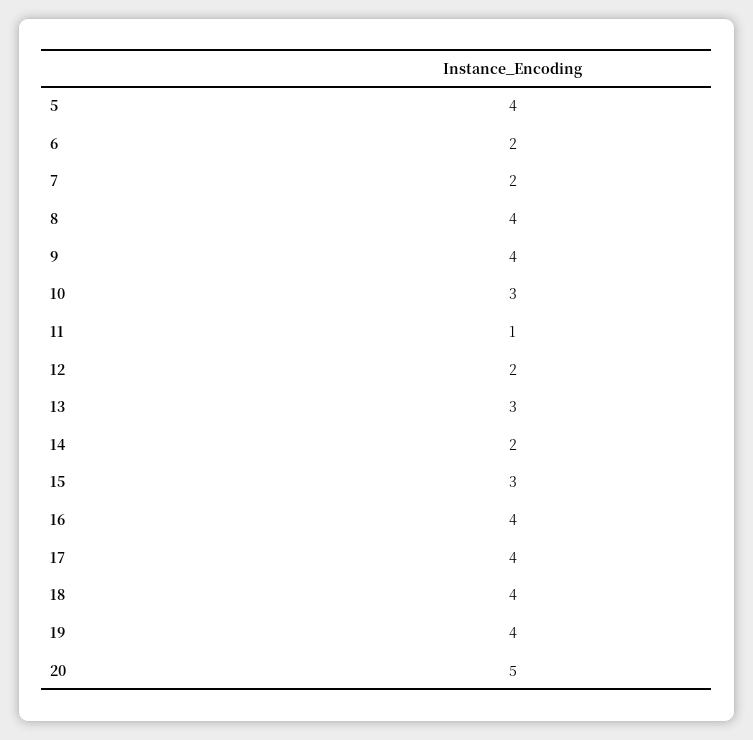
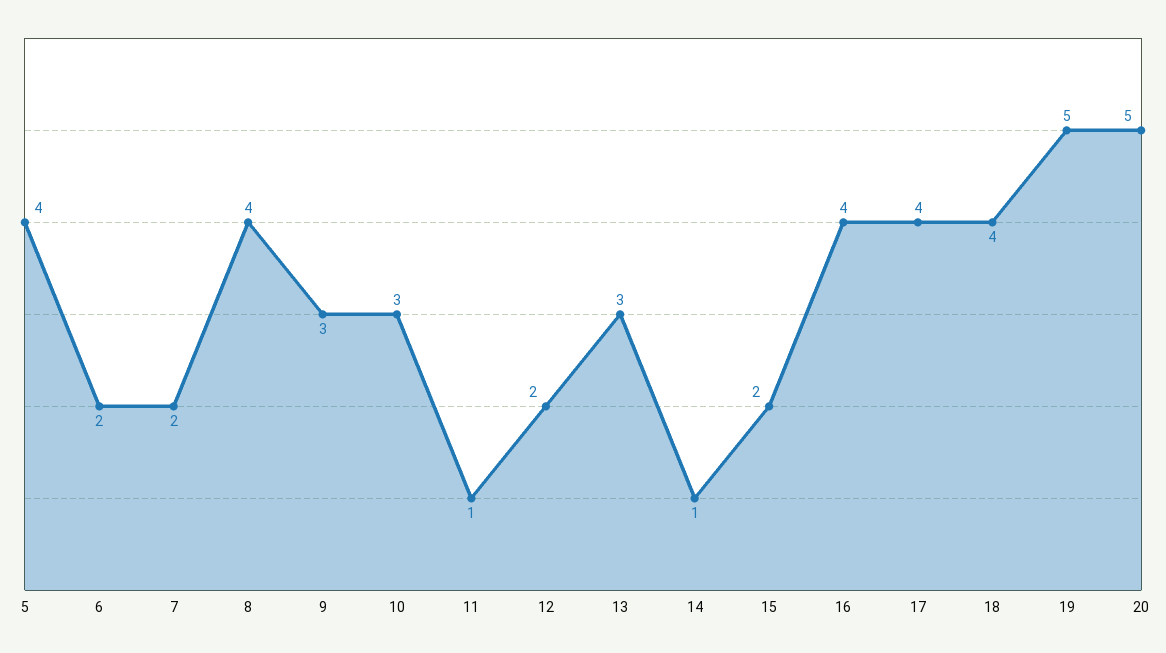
9: 4 -> 3
14: 2 -> 1
15: 3 -> 2
19: 4 -> 5

